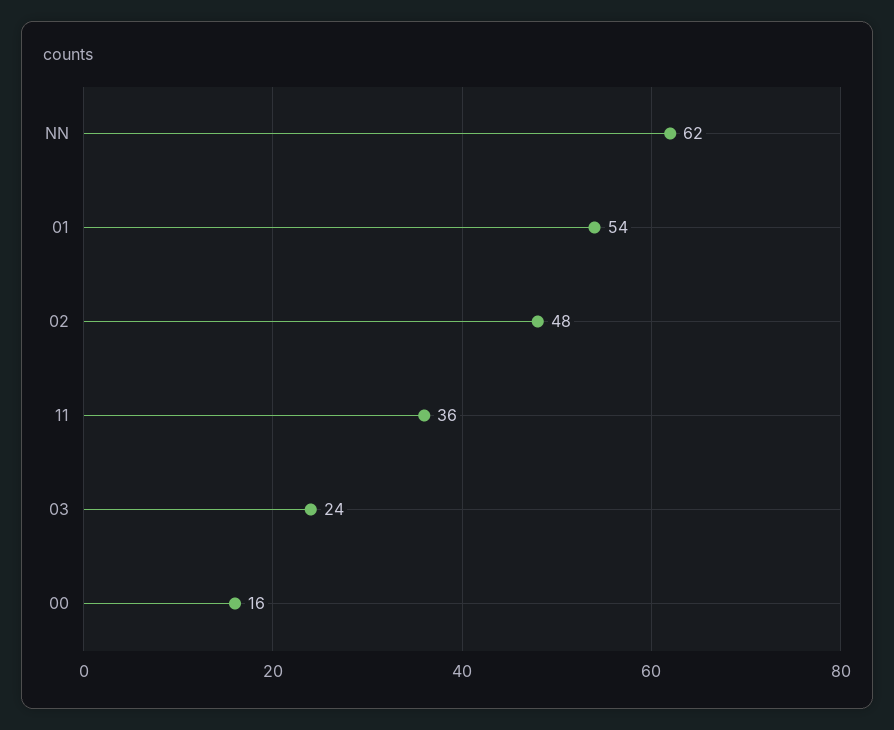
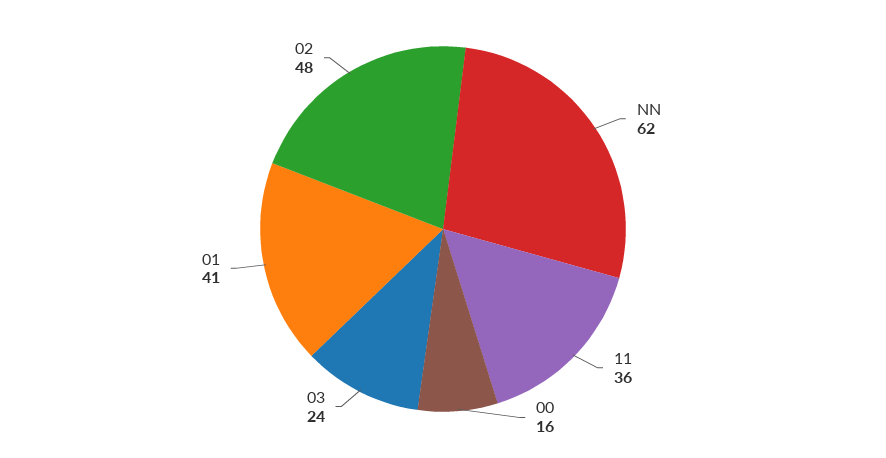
01: 54 -> 41

